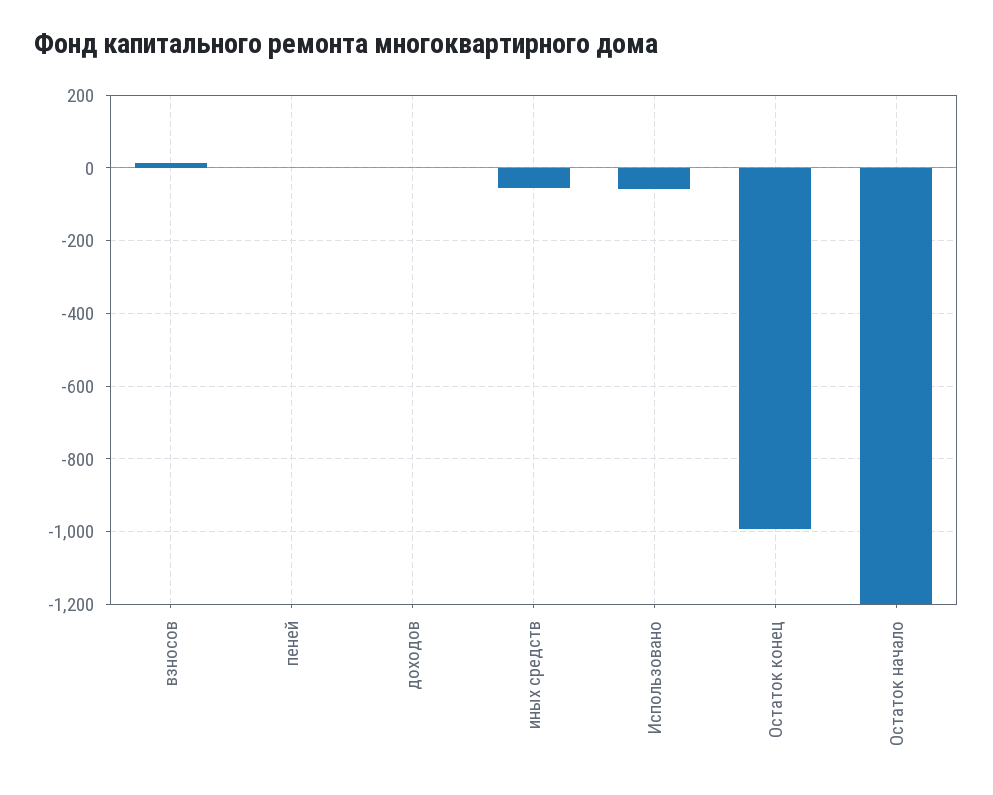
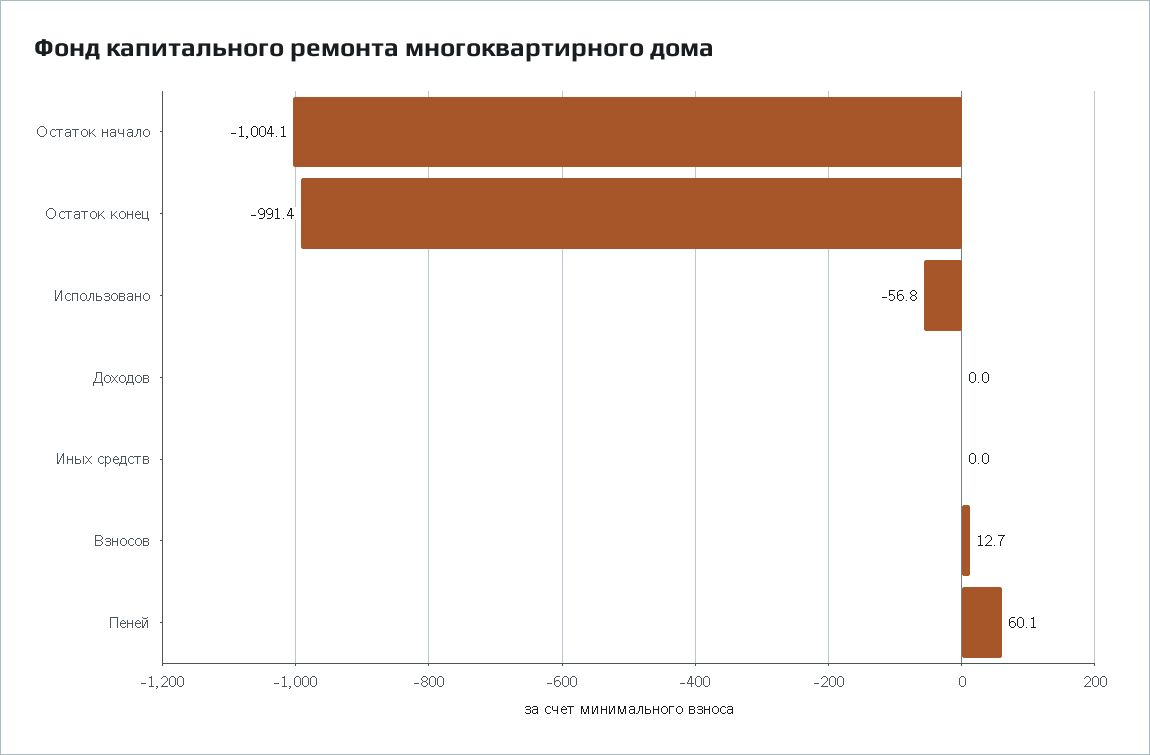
пеней: 0 -> 60.1
иных средств: -60 -> 0
Остаток начало: -1200 -> -1004.1

